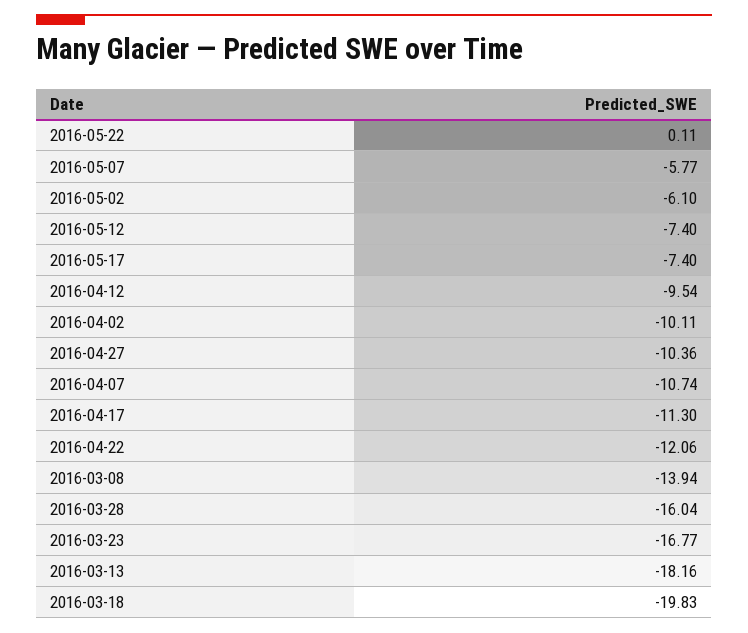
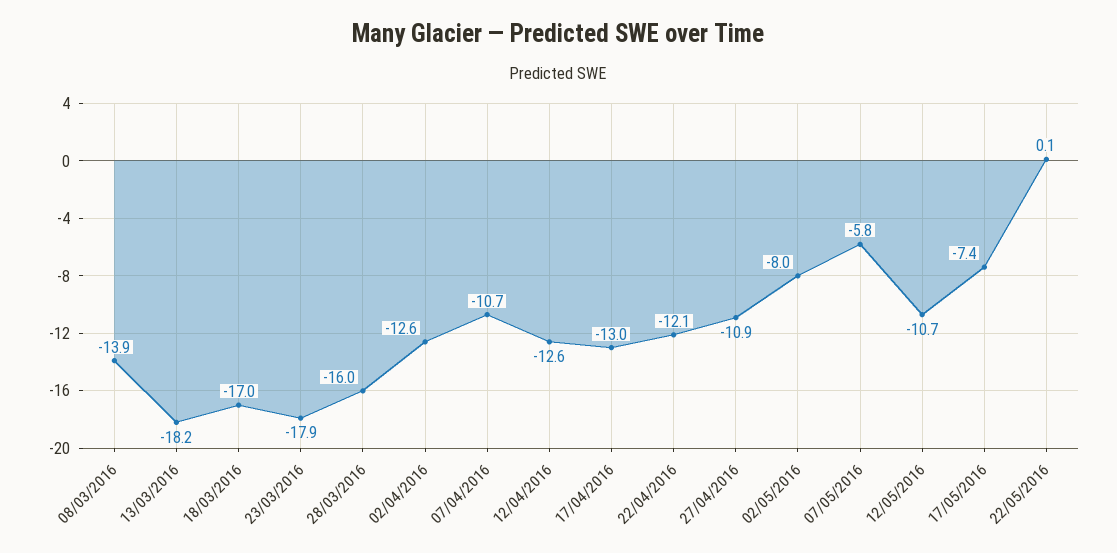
2016-05-02: -6.1 -> -8
2016-05-12: -7.4 -> -10.7
2016-04-12: -9.54 -> -12.6
2016-04-02: -10.11 -> -12.6
2016-04-27: -10.36 -> -10.9
2016-04-17: -11.3 -> -13
2016-03-23: -16.77 -> -17.9
2016-03-18: -19.83 -> -17

